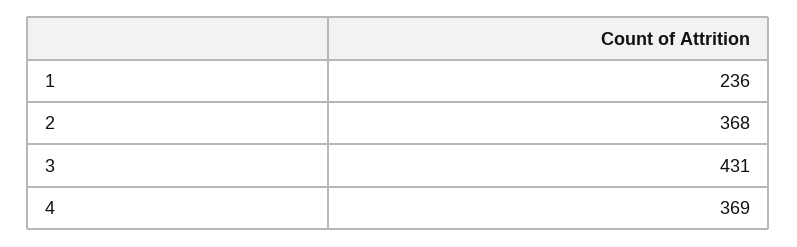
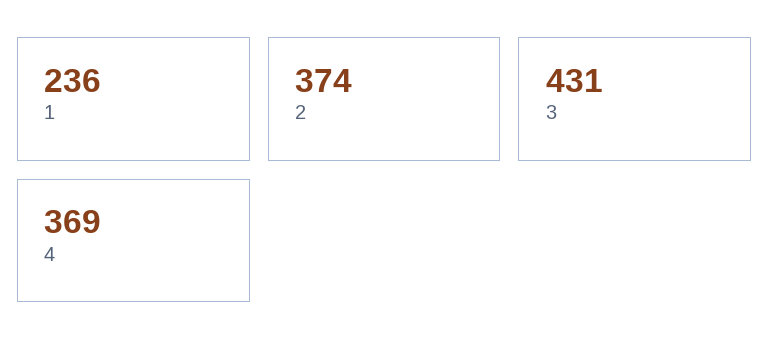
2: 368 -> 374

